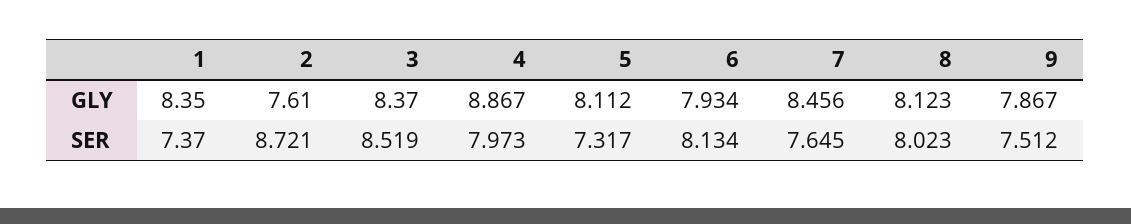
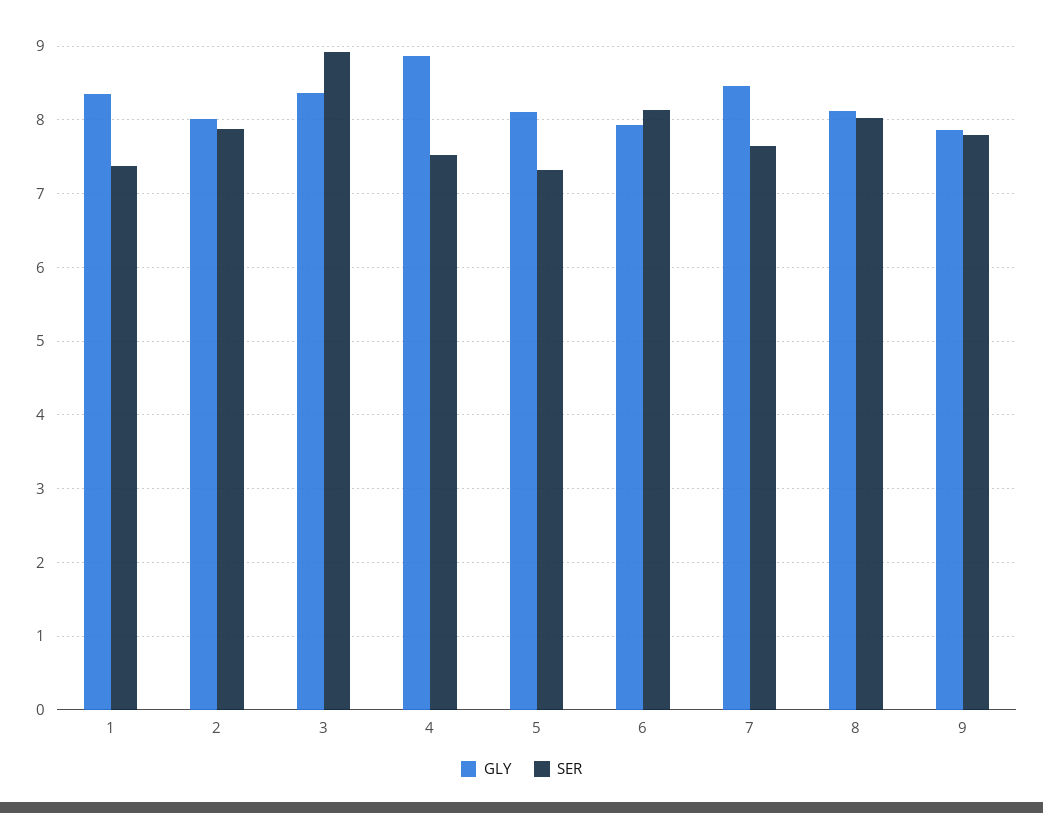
GLY, 2: 7.61 -> 8
SER, 2: 8.721 -> 7.9
SER, 3: 8.519 -> 8.9
SER, 4: 7.973 -> 7.5
SER, 9: 7.512 -> 7.8

